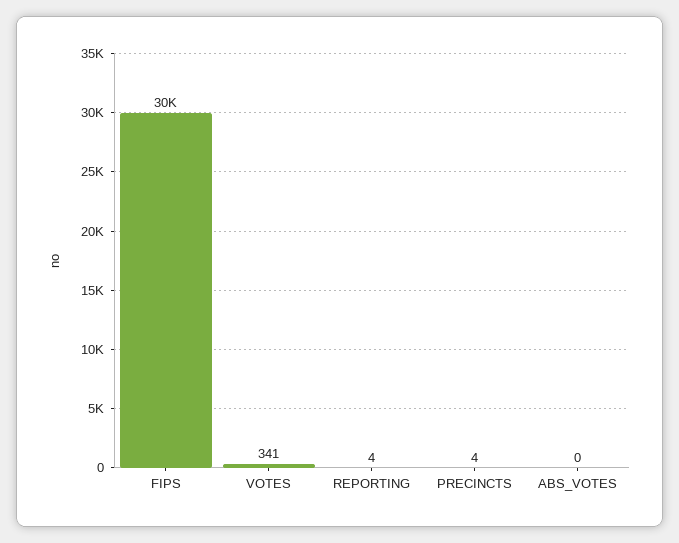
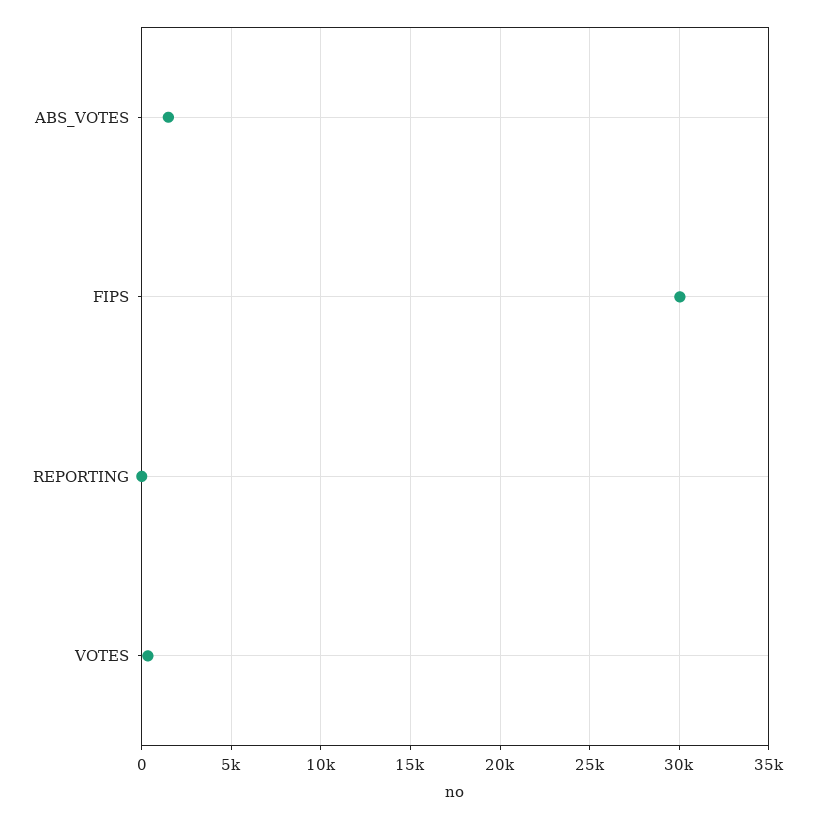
PRECINCTS: 4 -> none
ABS_VOTES: 0 -> 1500

